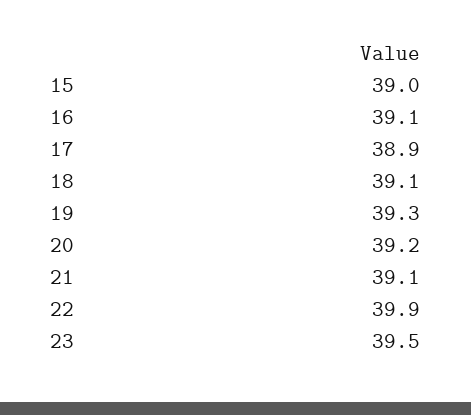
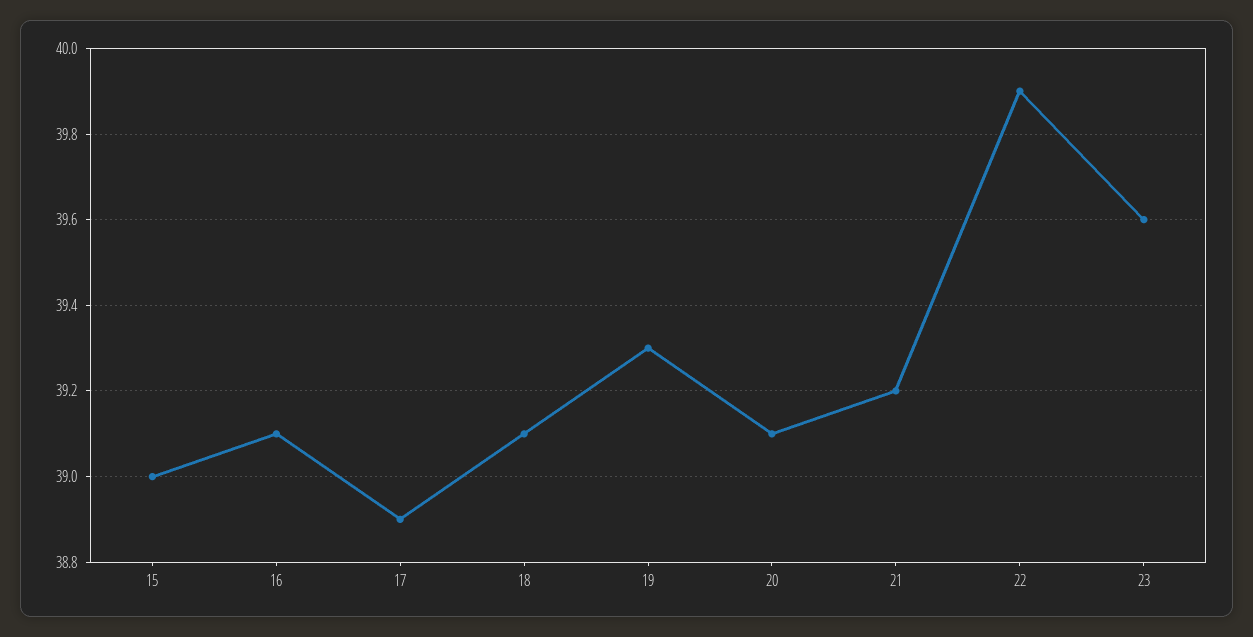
20: 39.2 -> 39.1
21: 39.1 -> 39.2
23: 39.5 -> 39.6

